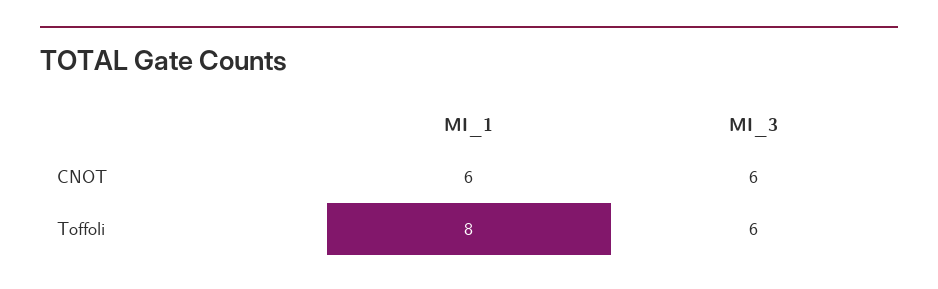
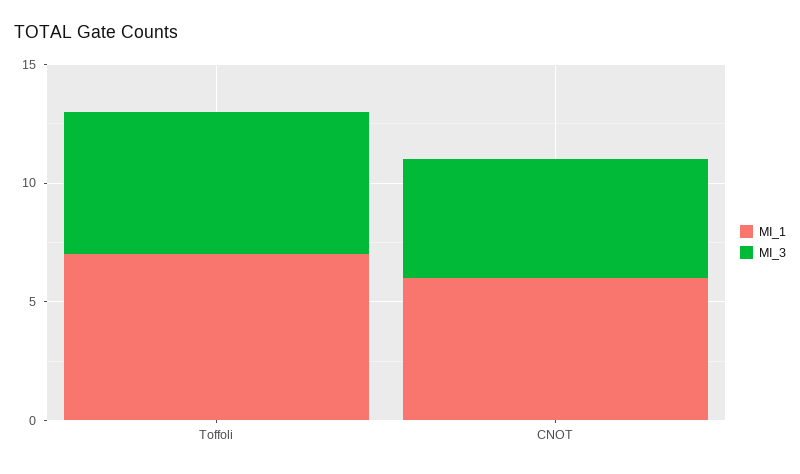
MI_3, CNOT: 6 -> 5
MI_1, Toffoli: 8 -> 7

